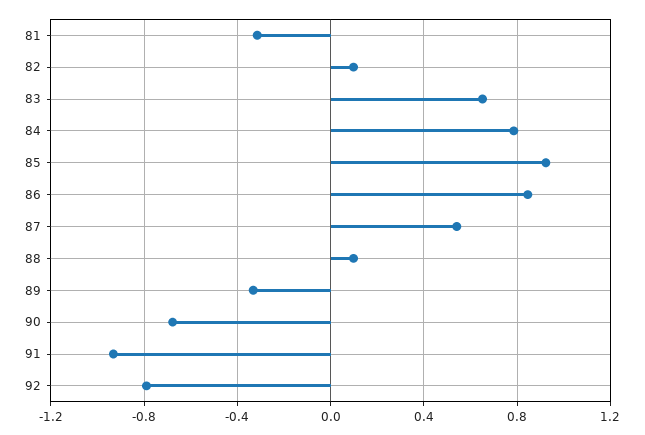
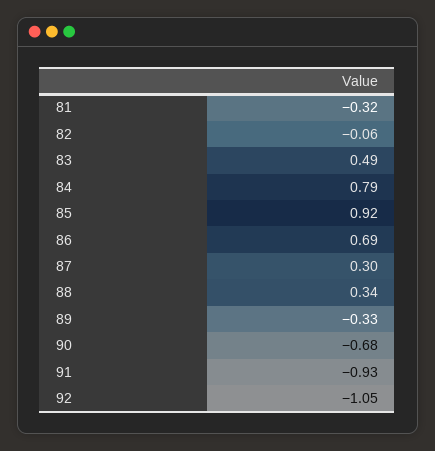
82: 0.1 -> -0.06
83: 0.65 -> 0.49
86: 0.85 -> 0.69
87: 0.55 -> 0.3
88: 0.1 -> 0.34
92: -0.8 -> -1.05

